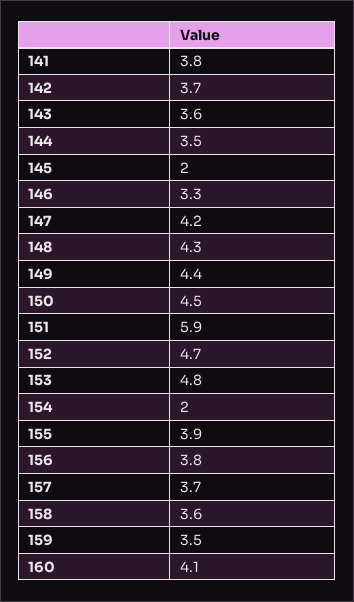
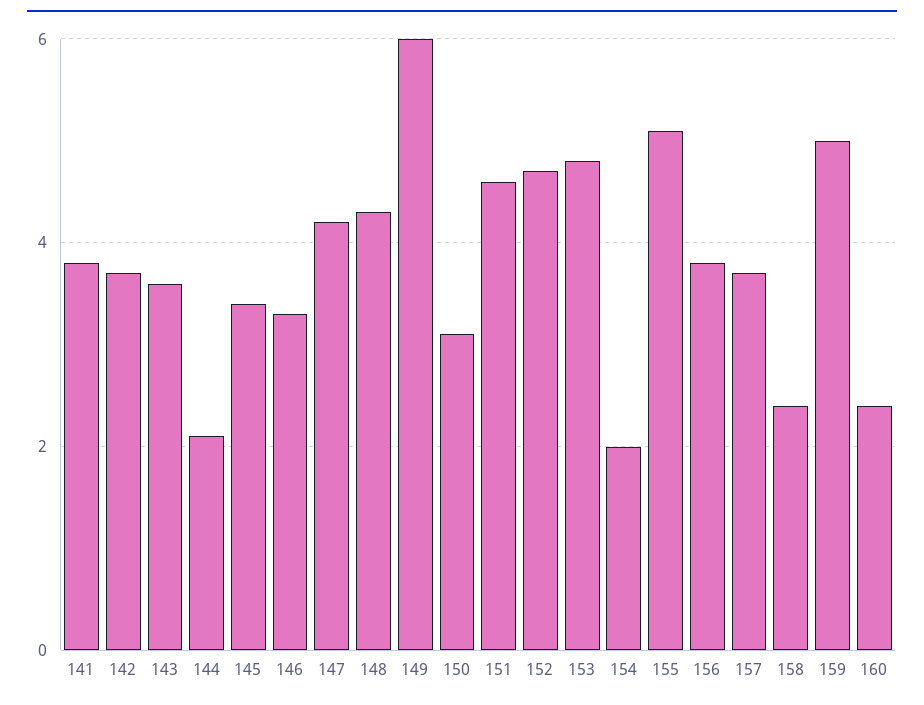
144: 3.5 -> 2
145: 2 -> 3.5
149: 4.4 -> 6
150: 4.5 -> 3
151: 5.9 -> 4.5
155: 3.9 -> 5
158: 3.6 -> 2.5
159: 3.5 -> 5
160: 4.1 -> 2.5

